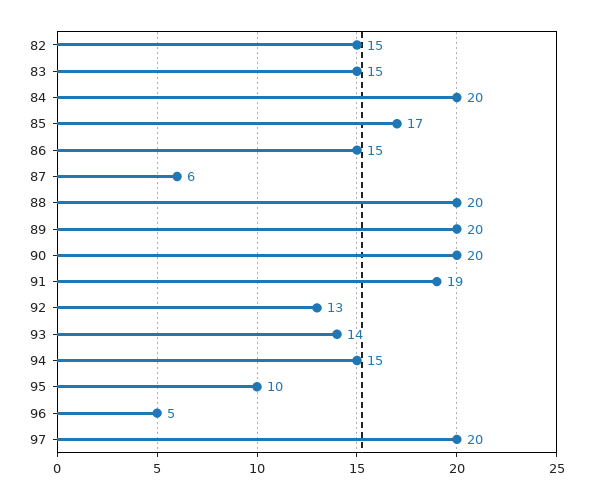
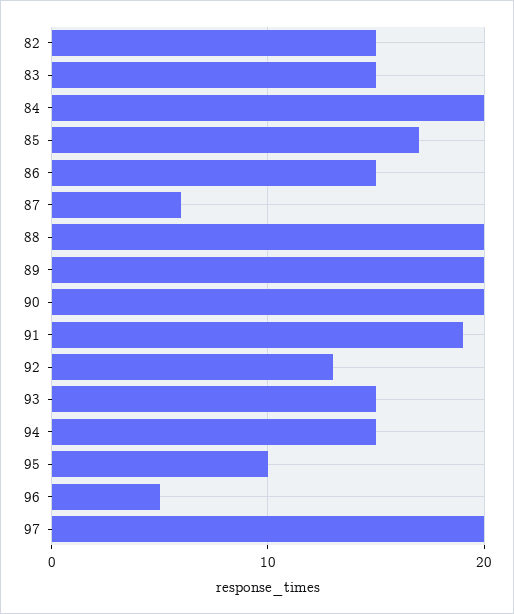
93: 14 -> 15

